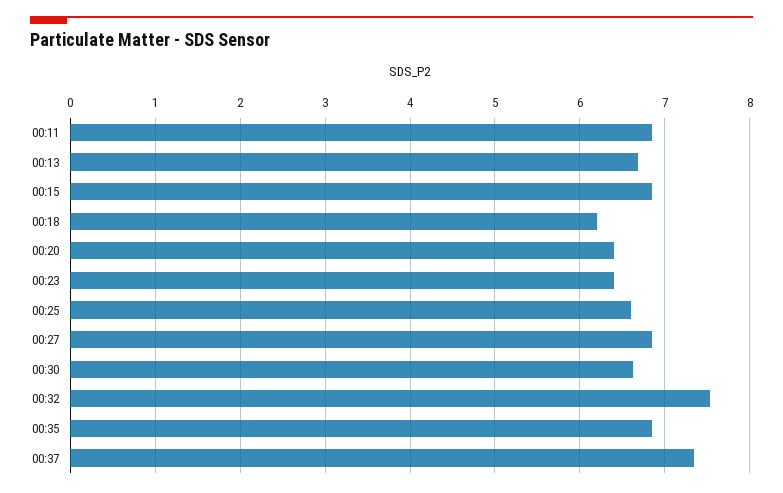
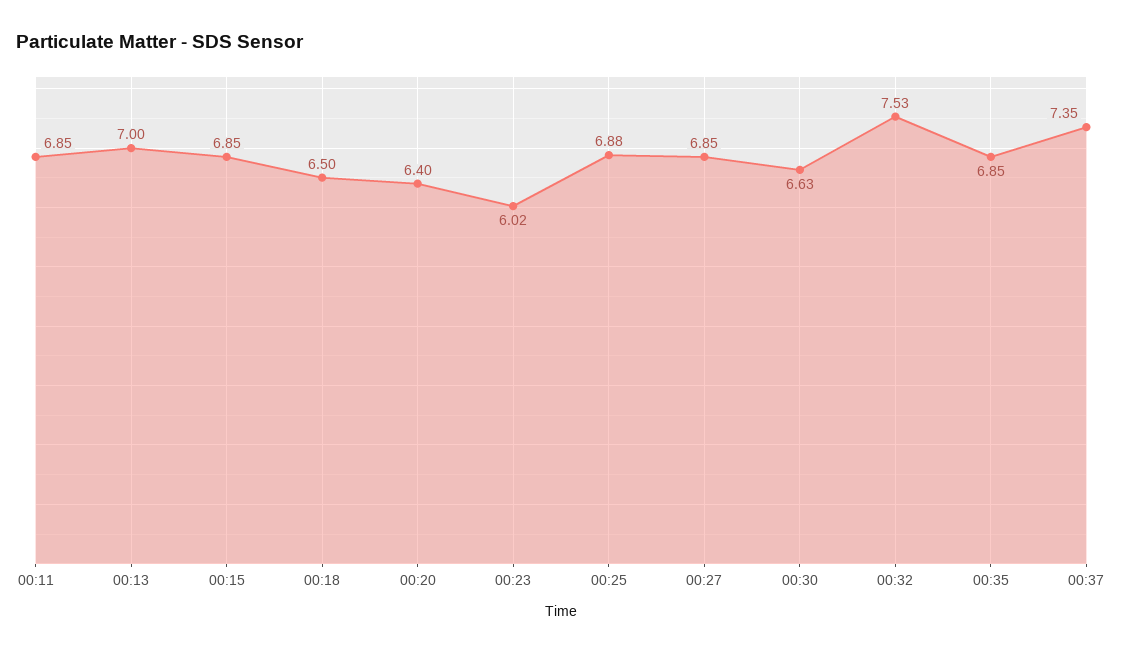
00:13: 6.7 -> 7
00:18: 6.2 -> 6.5
00:23: 6.4 -> 6.02
00:25: 6.6 -> 6.88

